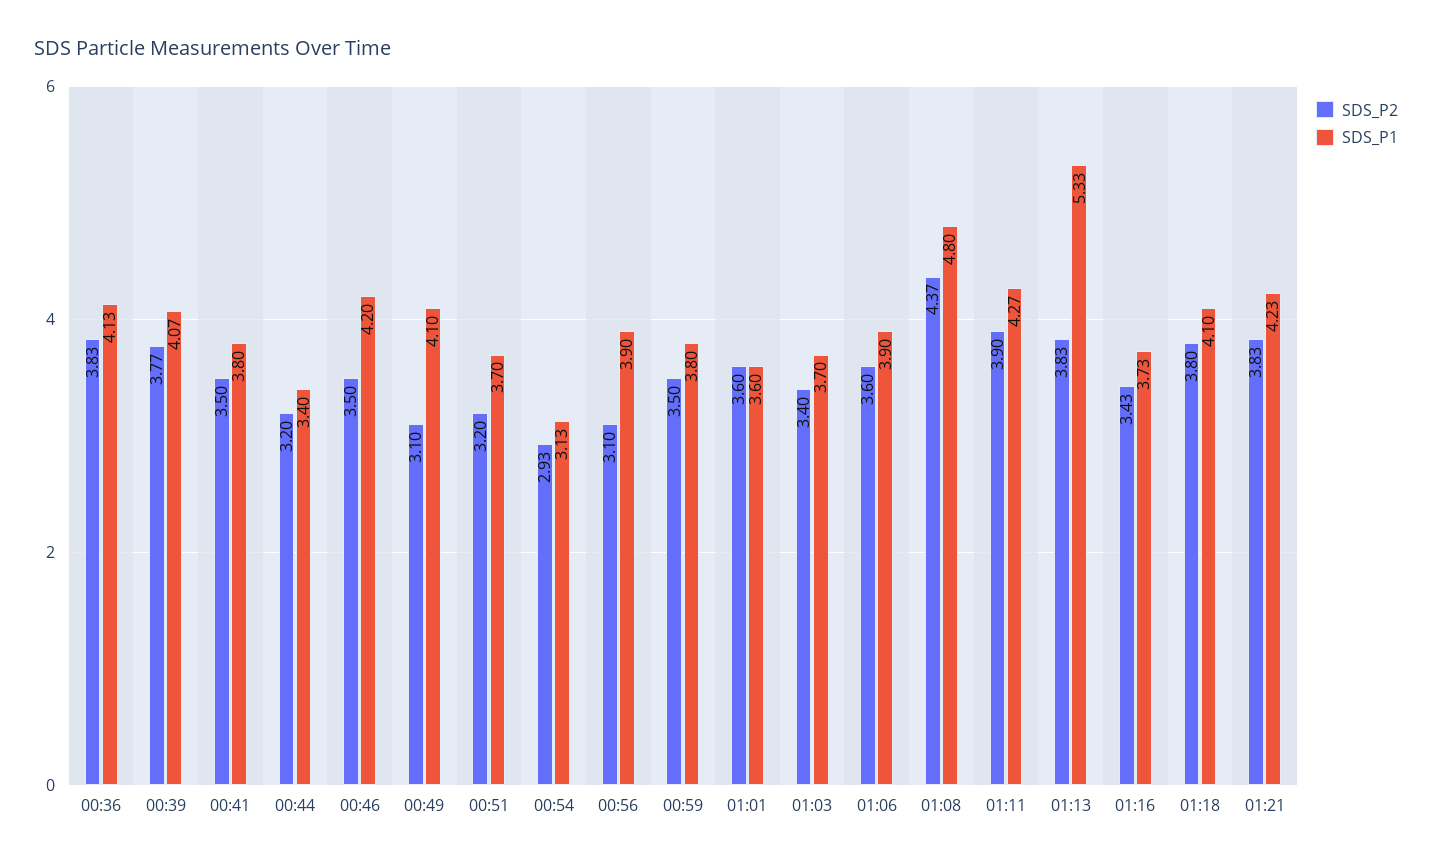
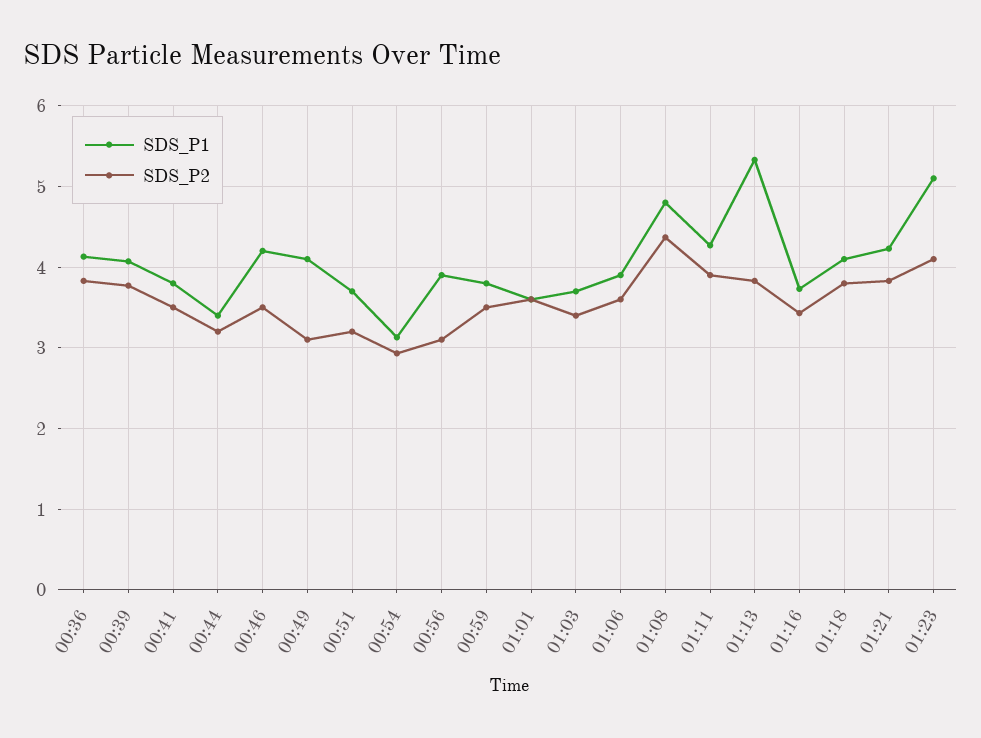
SDS_P1, 01:23: none -> 5.1
SDS_P2, 01:23: none -> 4.1

